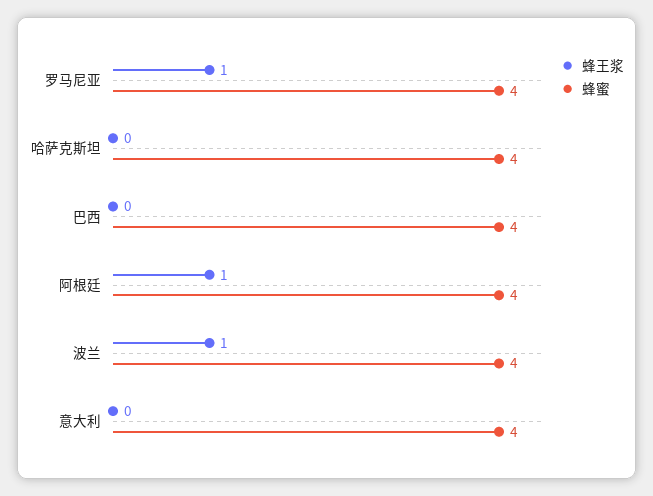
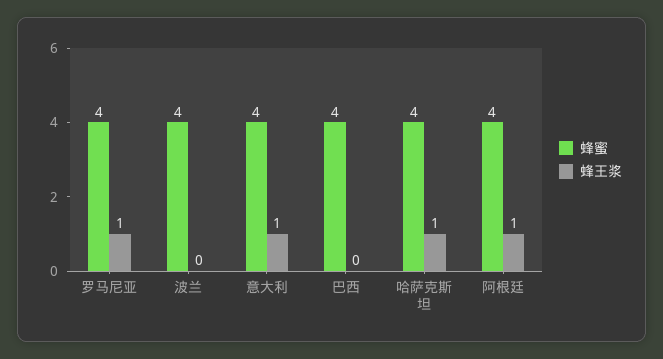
蜂王浆, 哈萨克斯坦: 0 -> 1
蜂王浆, 波兰: 1 -> 0
蜂王浆, 意大利: 0 -> 1

